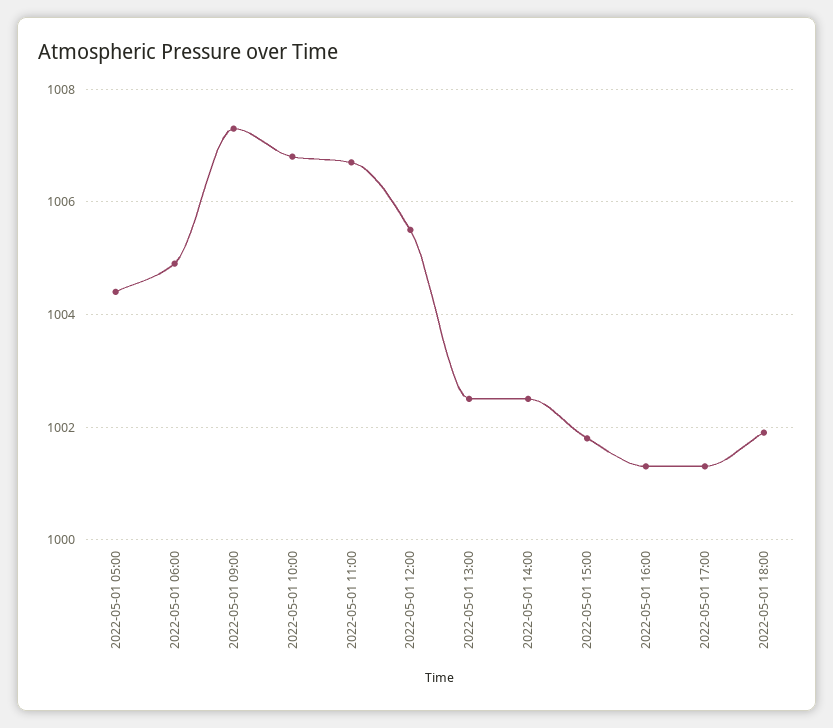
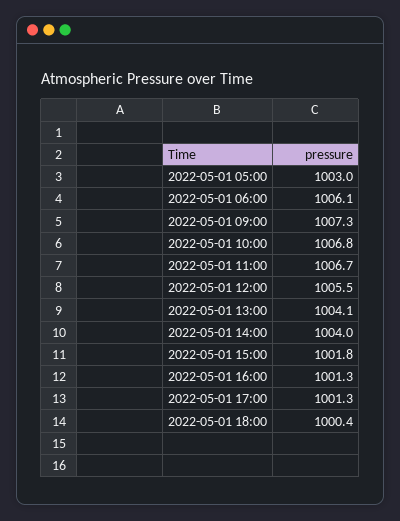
2022-05-01 05:00: 1004.5 -> 1003
2022-05-01 06:00: 1005 -> 1006.1
2022-05-01 13:00: 1002.5 -> 1004.1
2022-05-01 14:00: 1002.5 -> 1004
2022-05-01 18:00: 1002 -> 1000.4

